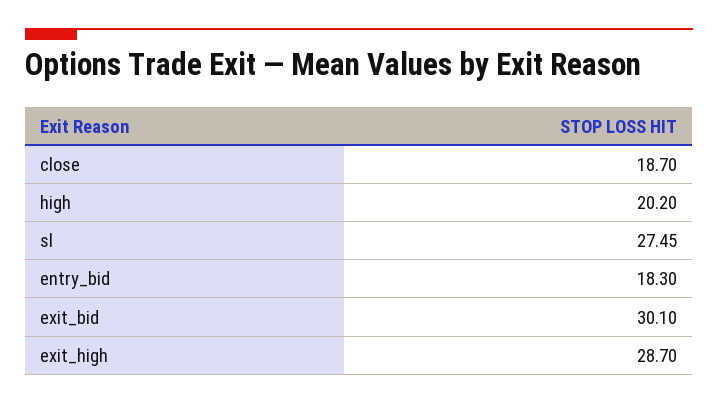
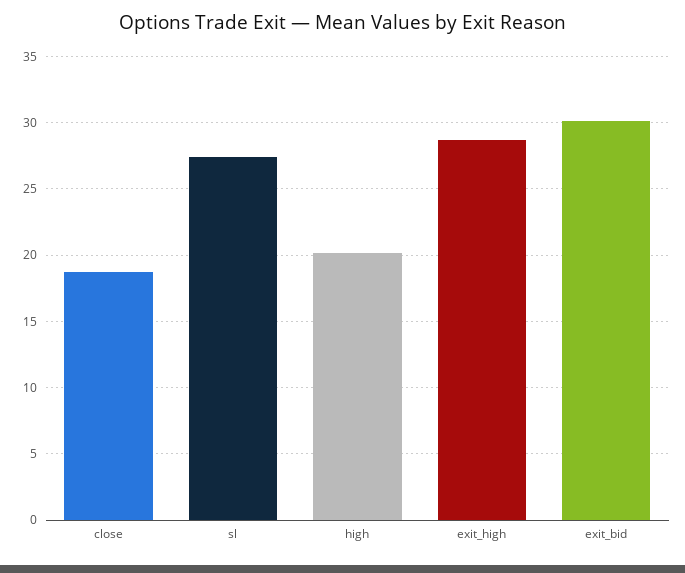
entry_bid: 18.3 -> none

